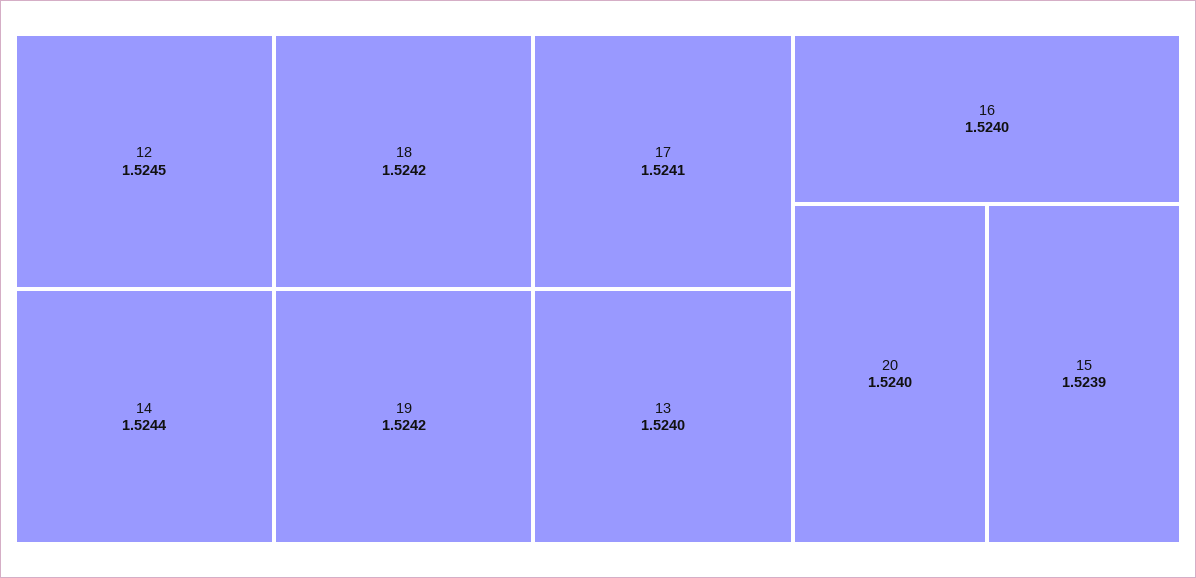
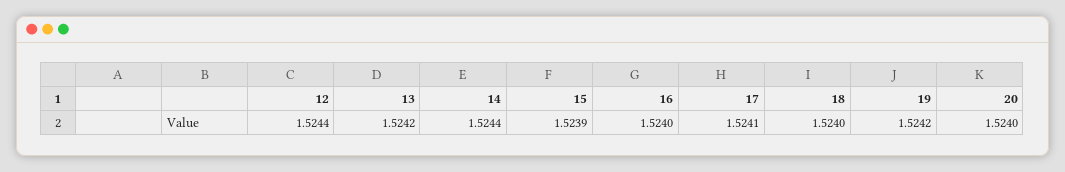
12: 1.5245 -> 1.5244
18: 1.5242 -> 1.524
13: 1.524 -> 1.5242

